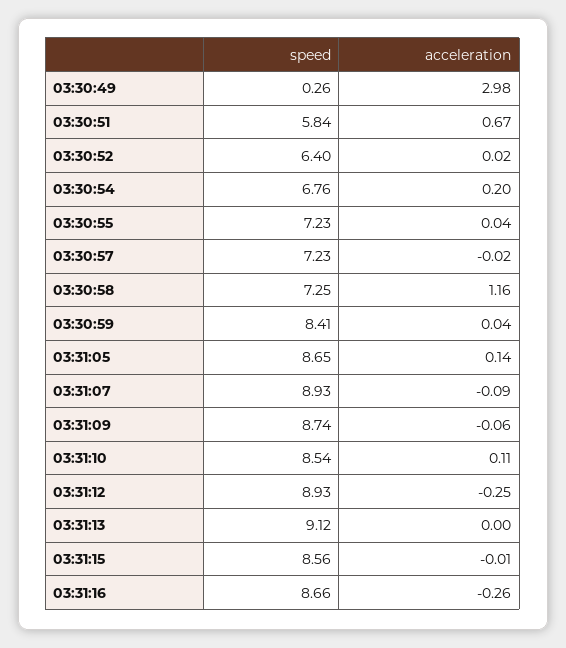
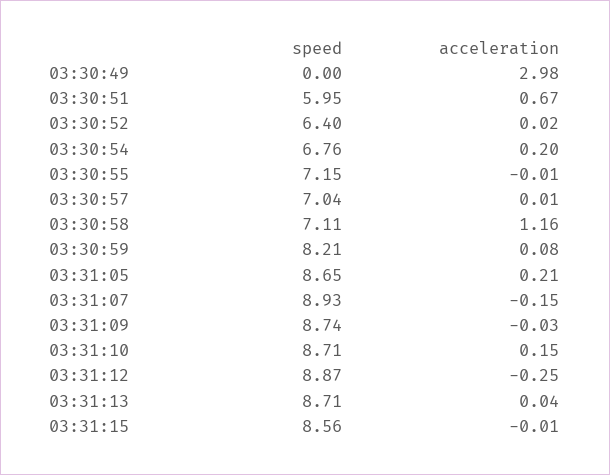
speed, 03:30:49: 0.26 -> 0
speed, 03:30:51: 5.84 -> 5.95
speed, 03:30:55: 7.23 -> 7.15
acceleration, 03:30:55: 0.04 -> -0.01
speed, 03:30:57: 7.23 -> 7.04
acceleration, 03:30:57: -0.02 -> 0.01
speed, 03:30:58: 7.25 -> 7.11
speed, 03:30:59: 8.41 -> 8.21
acceleration, 03:30:59: 0.04 -> 0.08
acceleration, 03:31:05: 0.14 -> 0.21
acceleration, 03:31:07: -0.09 -> -0.15
acceleration, 03:31:09: -0.06 -> -0.03
speed, 03:31:10: 8.54 -> 8.71
acceleration, 03:31:10: 0.11 -> 0.15
speed, 03:31:12: 8.93 -> 8.87
speed, 03:31:13: 9.12 -> 8.71
acceleration, 03:31:13: 0 -> 0.04
speed, 03:31:16: 8.66 -> none
acceleration, 03:31:16: -0.26 -> none

